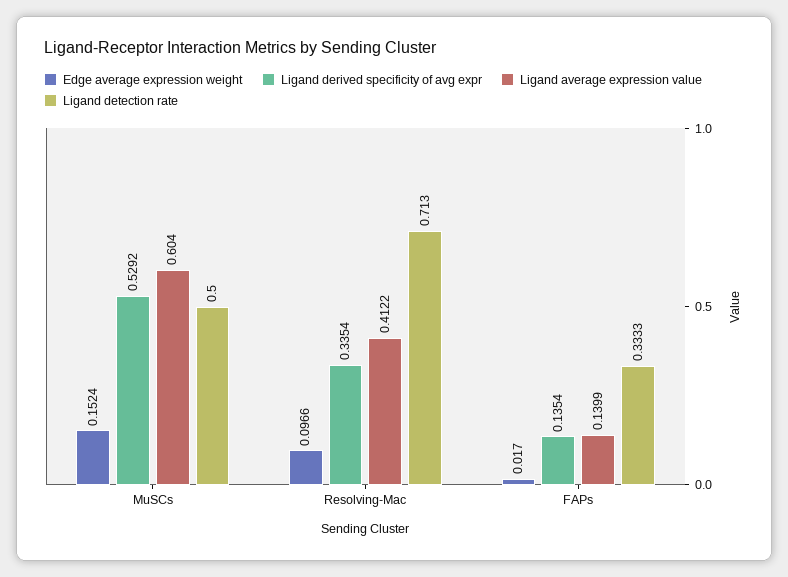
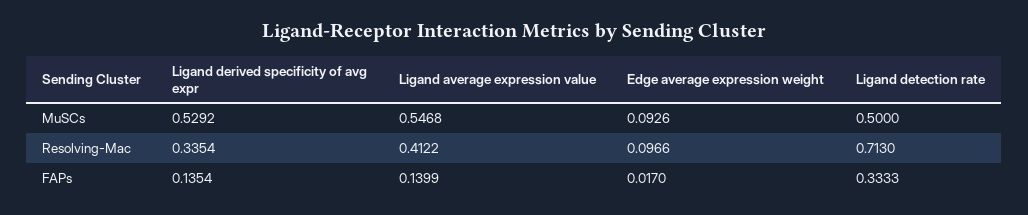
Edge average expression weight, MuSCs: 0.1524 -> 0.0926
Ligand average expression value, MuSCs: 0.604 -> 0.5468

